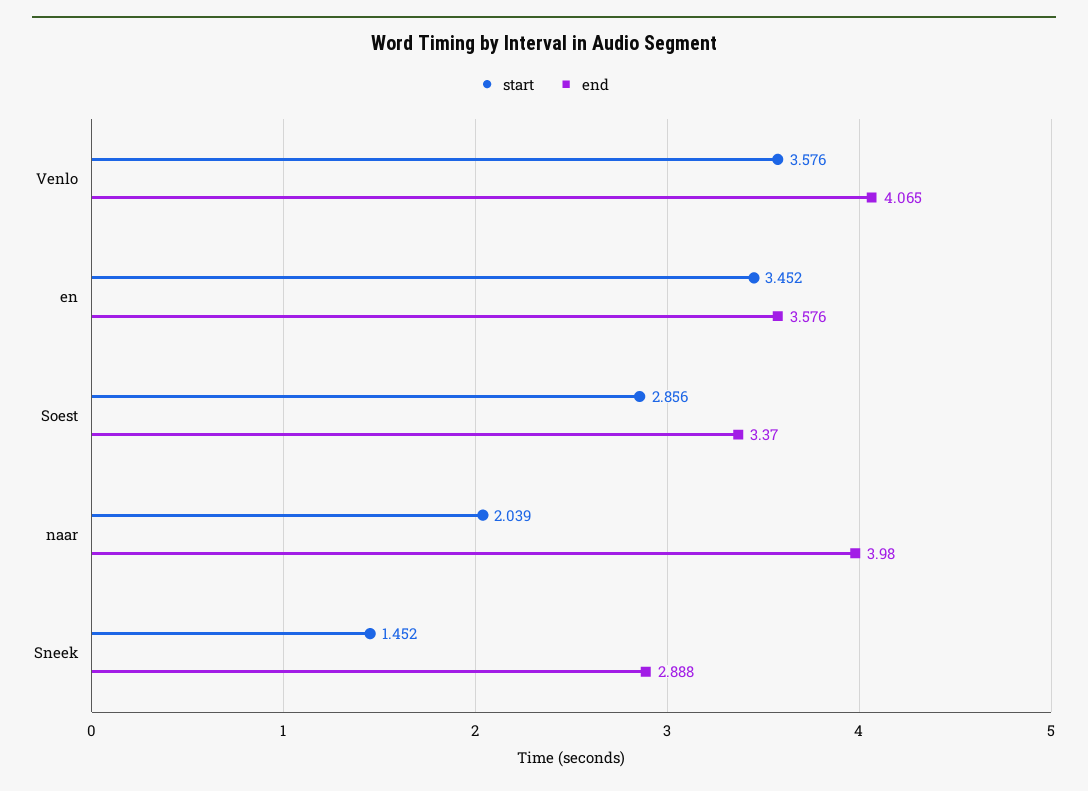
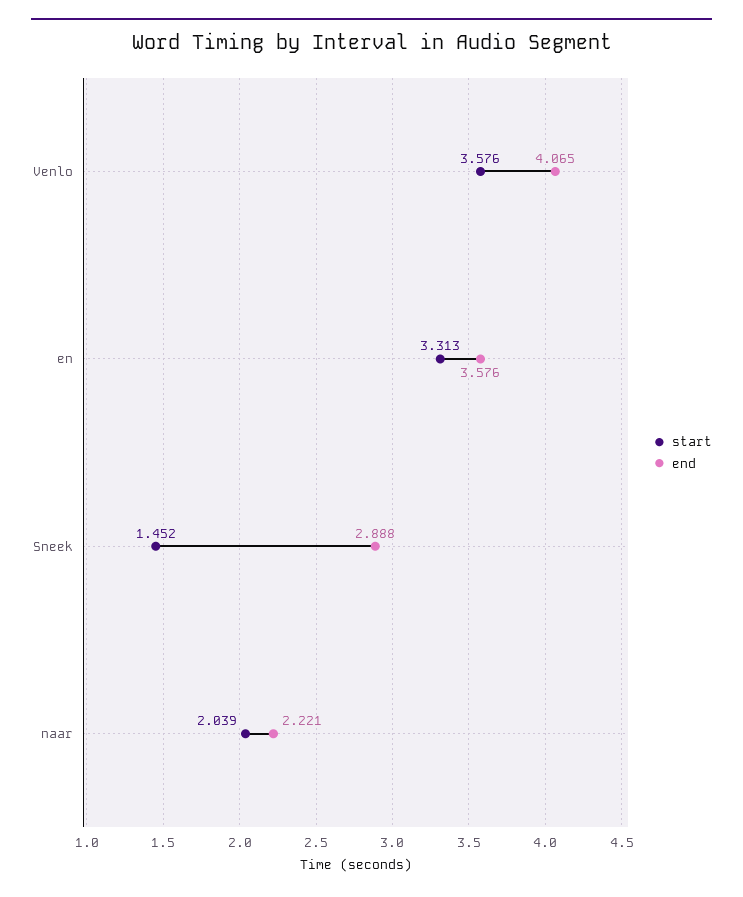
start, en: 3.452 -> 3.313
start, Soest: 2.856 -> none
end, Soest: 3.37 -> none
end, naar: 3.98 -> 2.221

